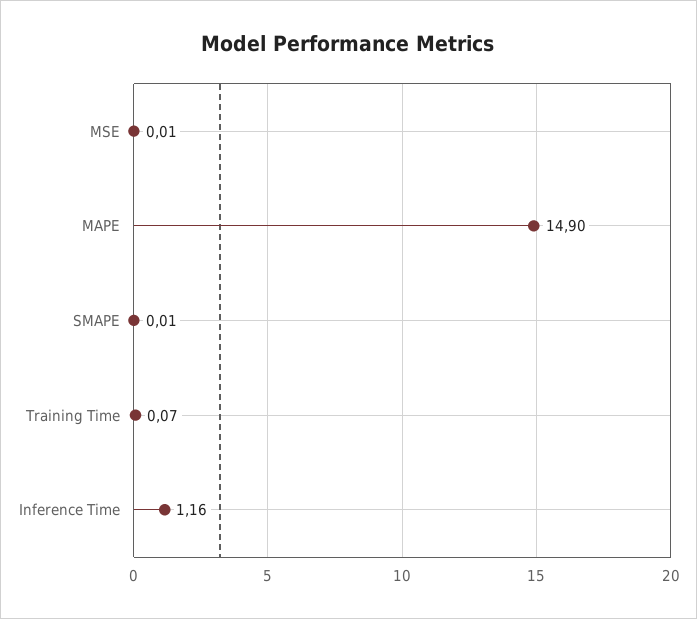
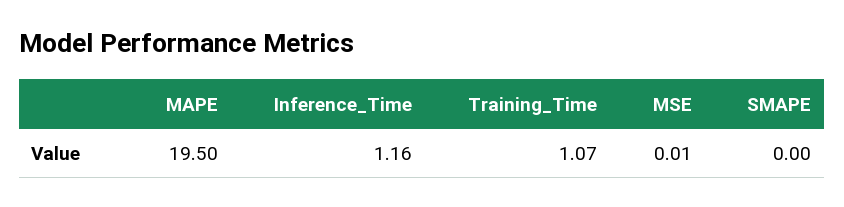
MAPE: 14.9 -> 19.5
SMAPE: 0.01 -> 0
Training Time: 0.07 -> 1.07

